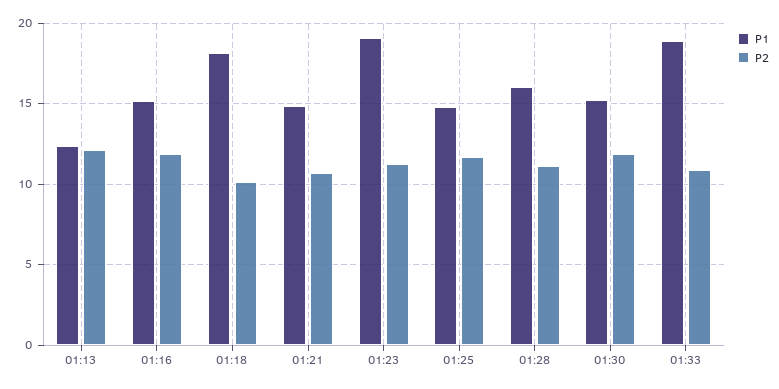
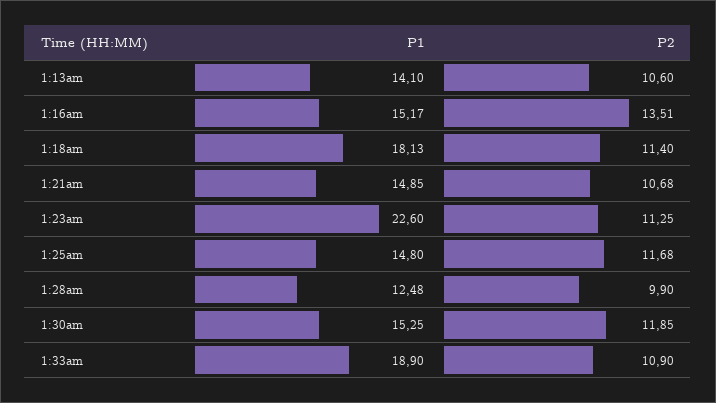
P1, 01:13: 12.5 -> 14.1
P2, 01:13: 12 -> 10.6
P2, 01:16: 12 -> 13.51
P2, 01:18: 10 -> 11.4
P1, 01:23: 19 -> 22.6
P1, 01:28: 16 -> 12.48
P2, 01:28: 11 -> 9.9

